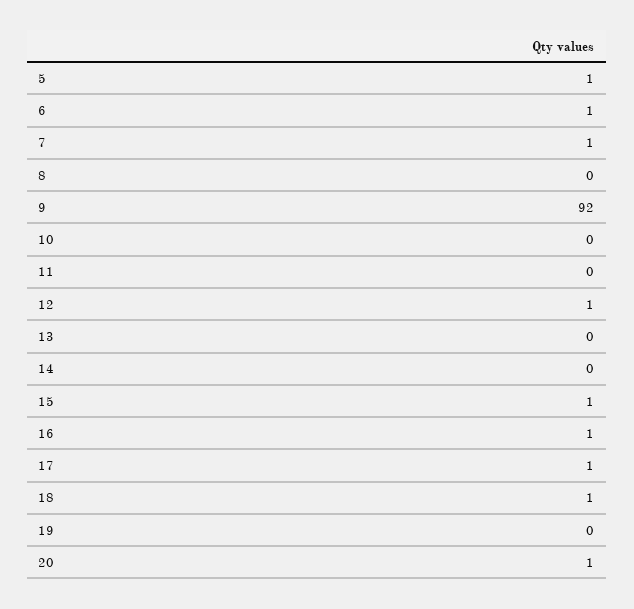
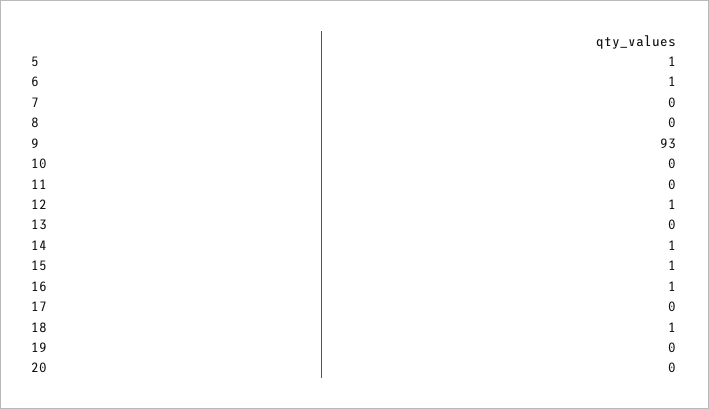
7: 1 -> 0
9: 92 -> 93
14: 0 -> 1
17: 1 -> 0
20: 1 -> 0

